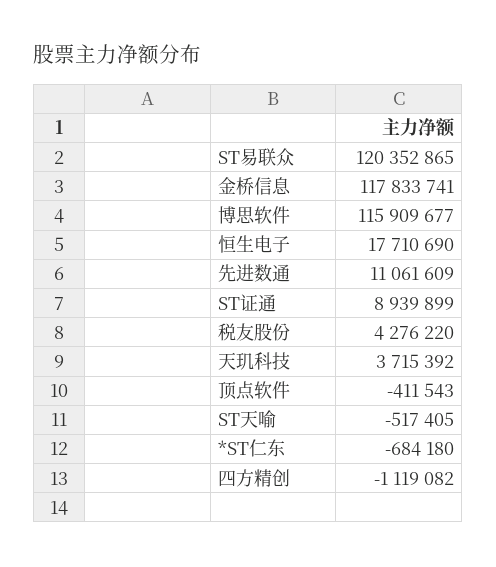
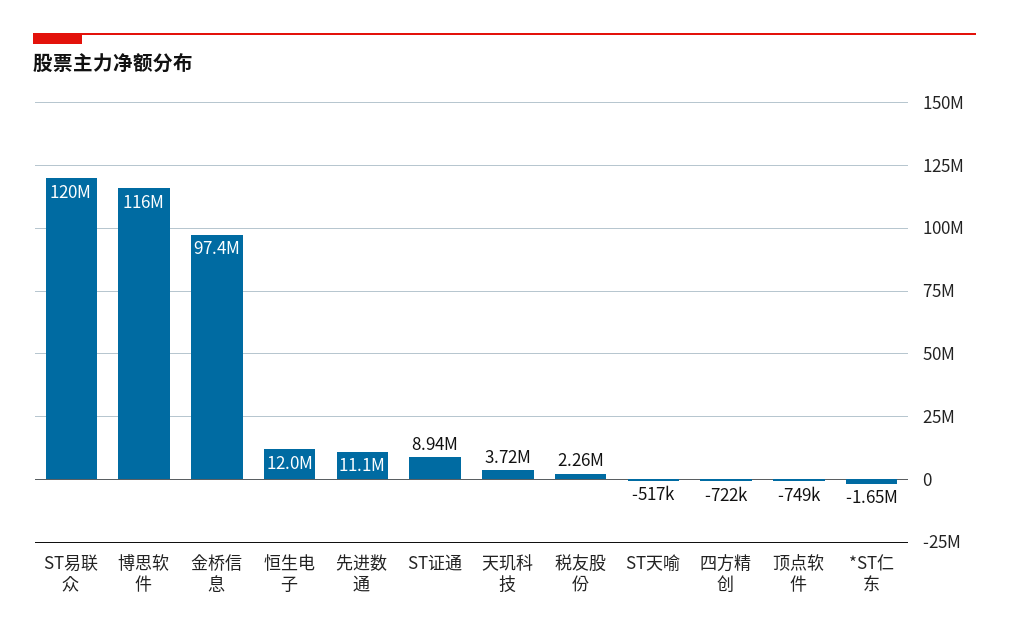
金桥信息: 117833741 -> 97400000
恒生电子: 17710690 -> 12000000
税友股份: 4276220 -> 2260000
顶点软件: -411543 -> -749000
*ST仁东: -684180 -> -1650000
四方精创: -1119082 -> -722000

